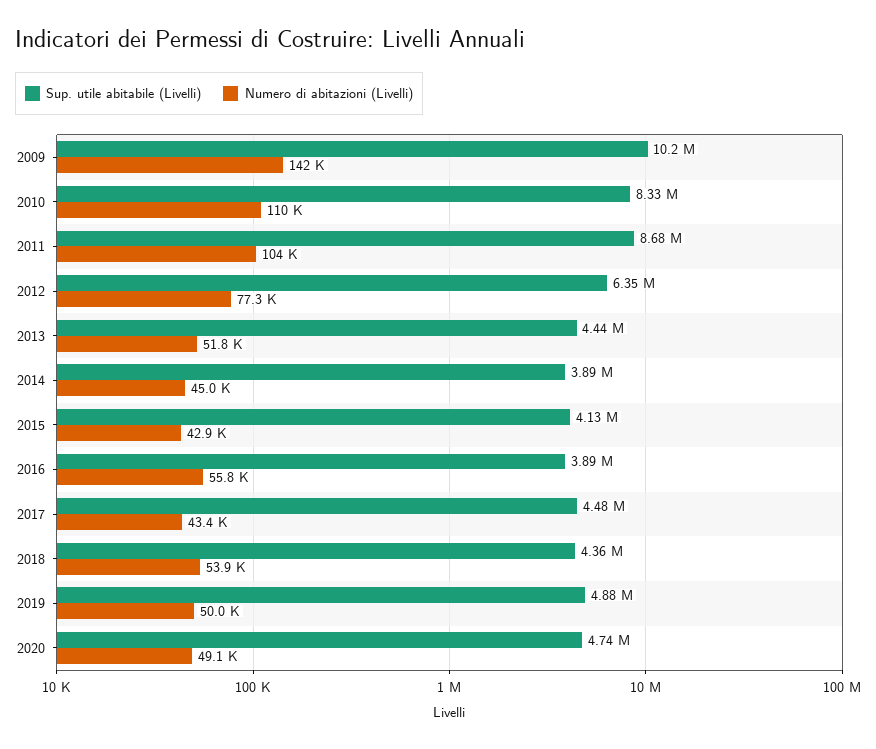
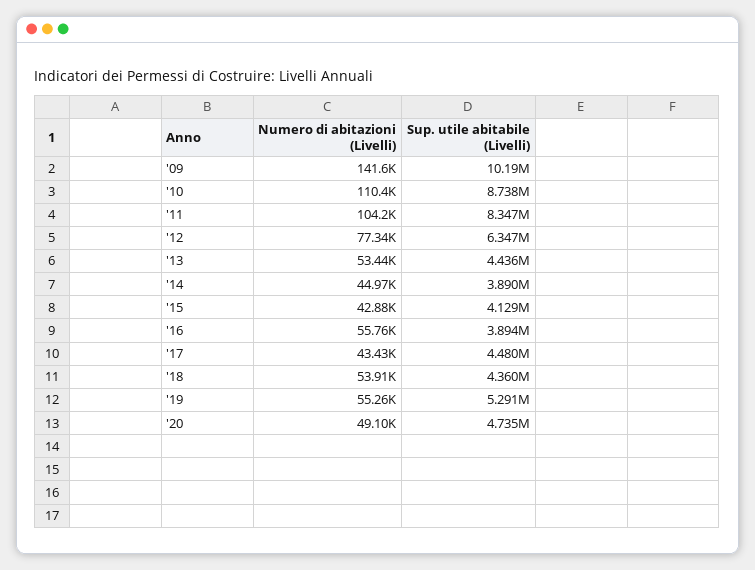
Sup. utile abitabile (Livelli), 2010: 8330000 -> 8738000
Sup. utile abitabile (Livelli), 2011: 8680000 -> 8347000
Numero di abitazioni (Livelli), 2013: 51800 -> 53440
Sup. utile abitabile (Livelli), 2019: 4880000 -> 5291000
Numero di abitazioni (Livelli), 2019: 50000 -> 55260

